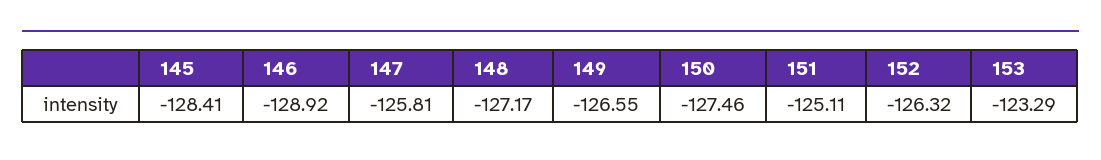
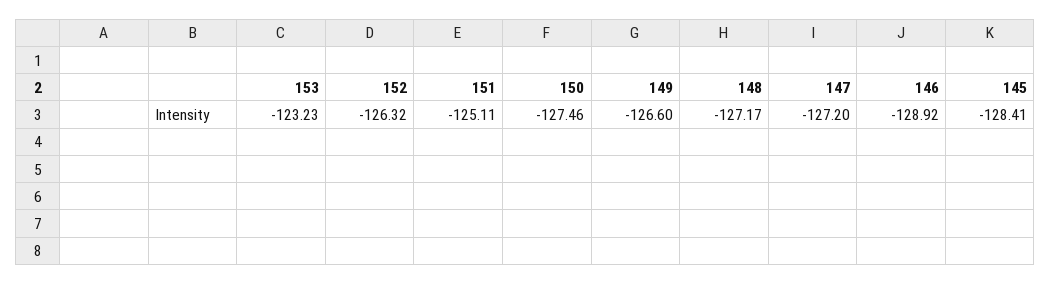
147: -125.81 -> -127.2
149: -126.55 -> -126.6
153: -123.29 -> -123.23

